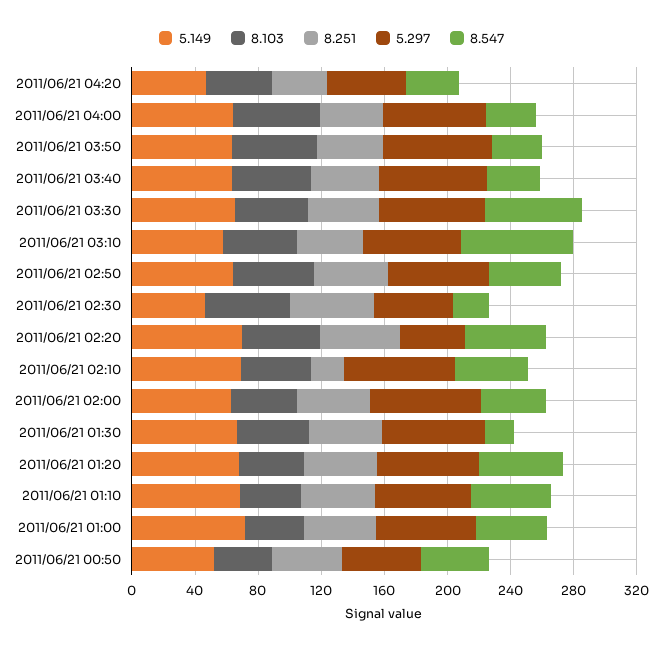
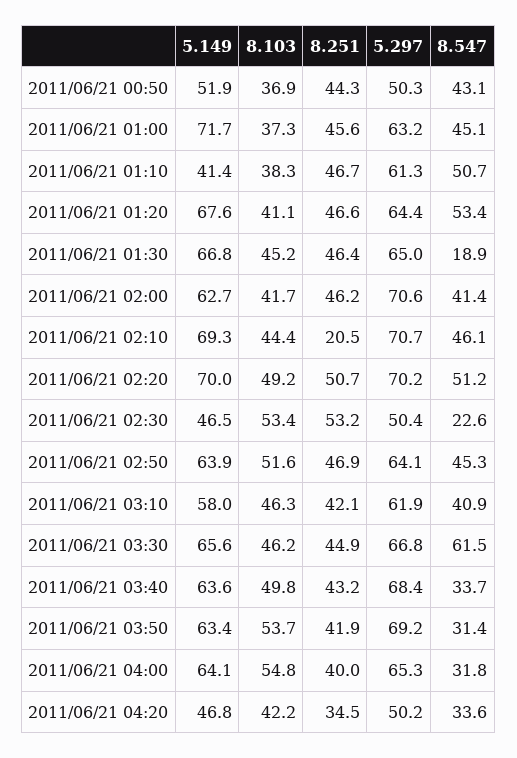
8.547, 2011/06/21 03:10: 70 -> 40.9
5.297, 2011/06/21 02:20: 40 -> 70.2
5.149, 2011/06/21 01:10: 70 -> 41.4

